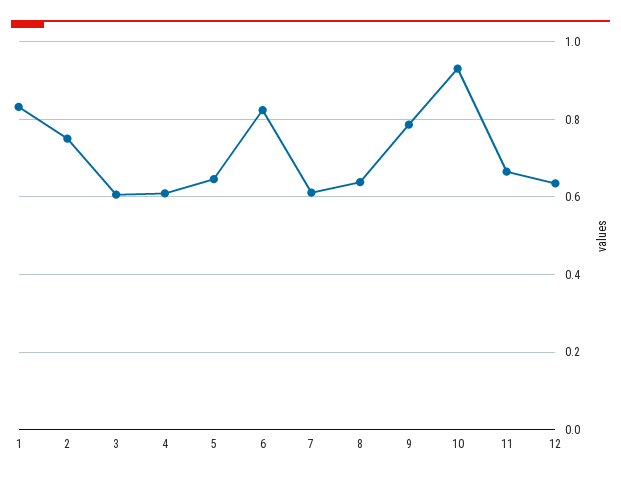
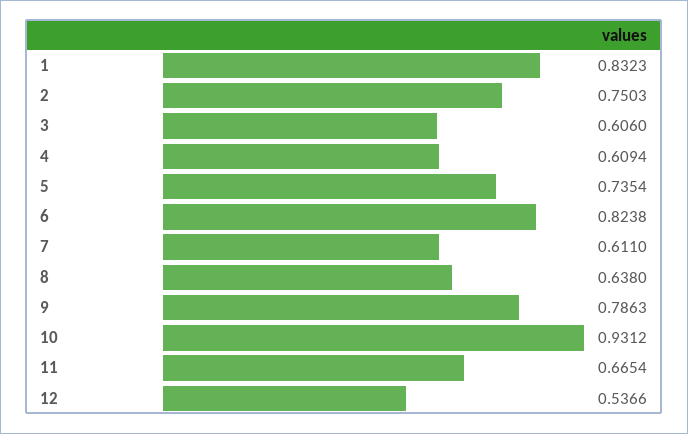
5: 0.64 -> 0.7354
12: 0.64 -> 0.5366

